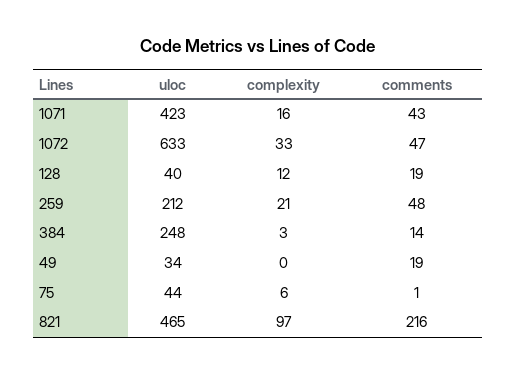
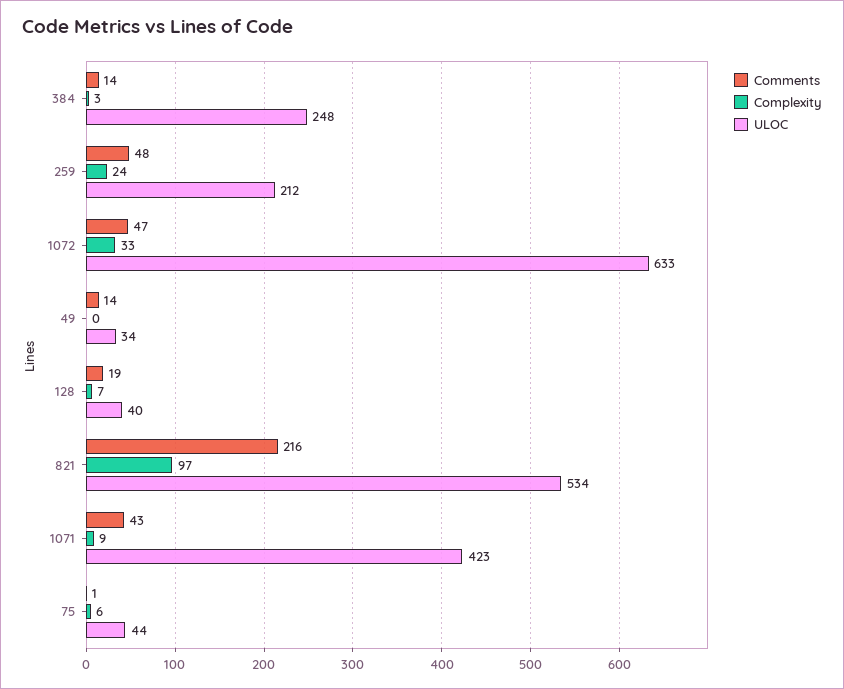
complexity, 1071: 16 -> 9
complexity, 128: 12 -> 7
complexity, 259: 21 -> 24
comments, 49: 19 -> 14
uloc, 821: 465 -> 534

